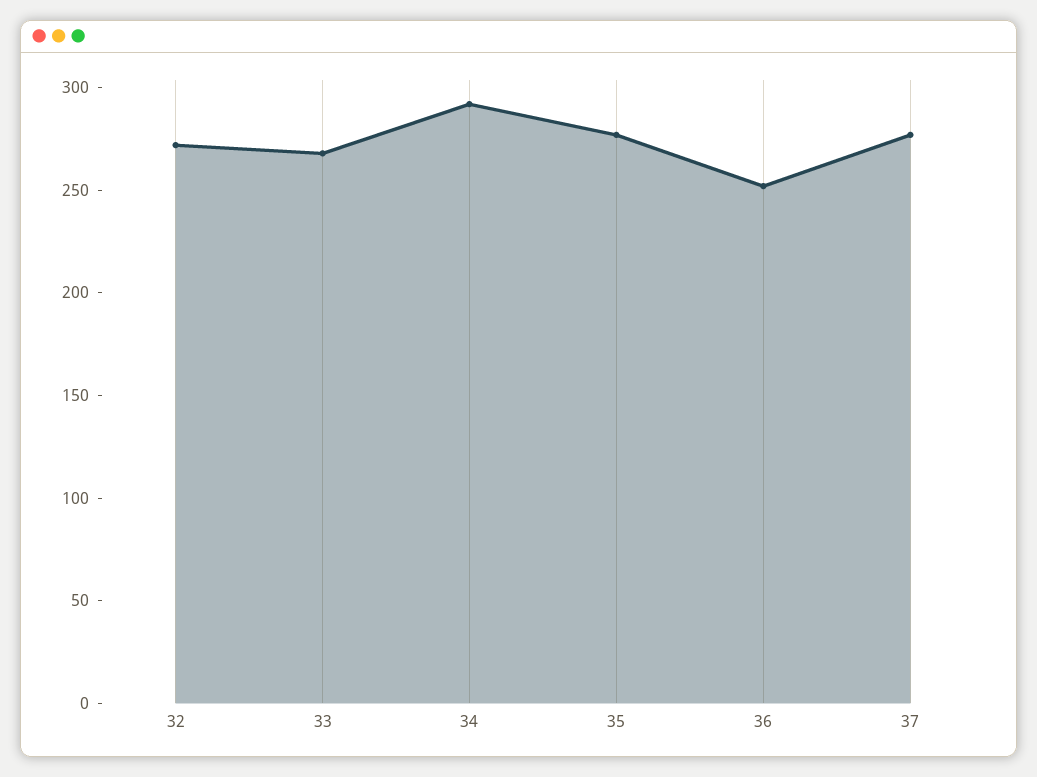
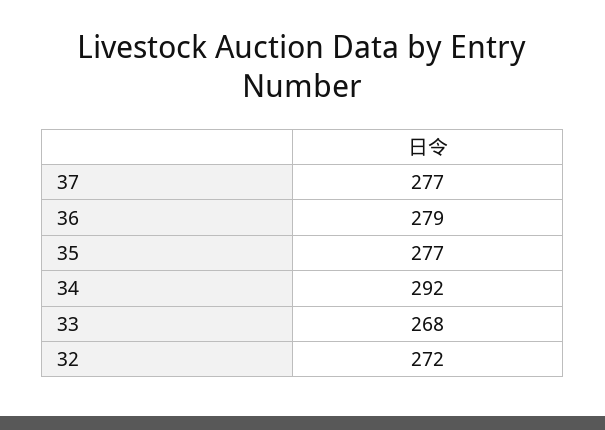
36: 250 -> 279

